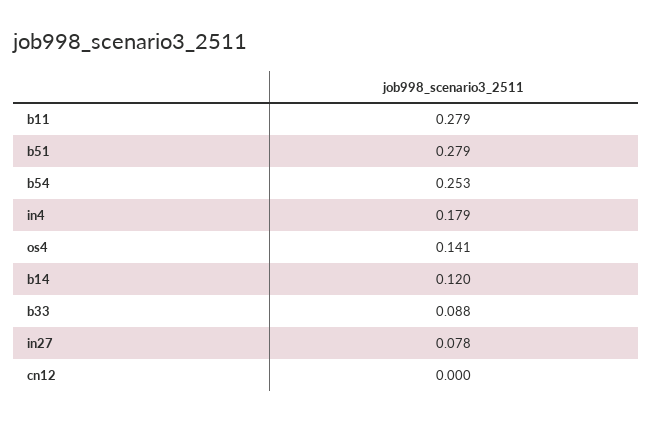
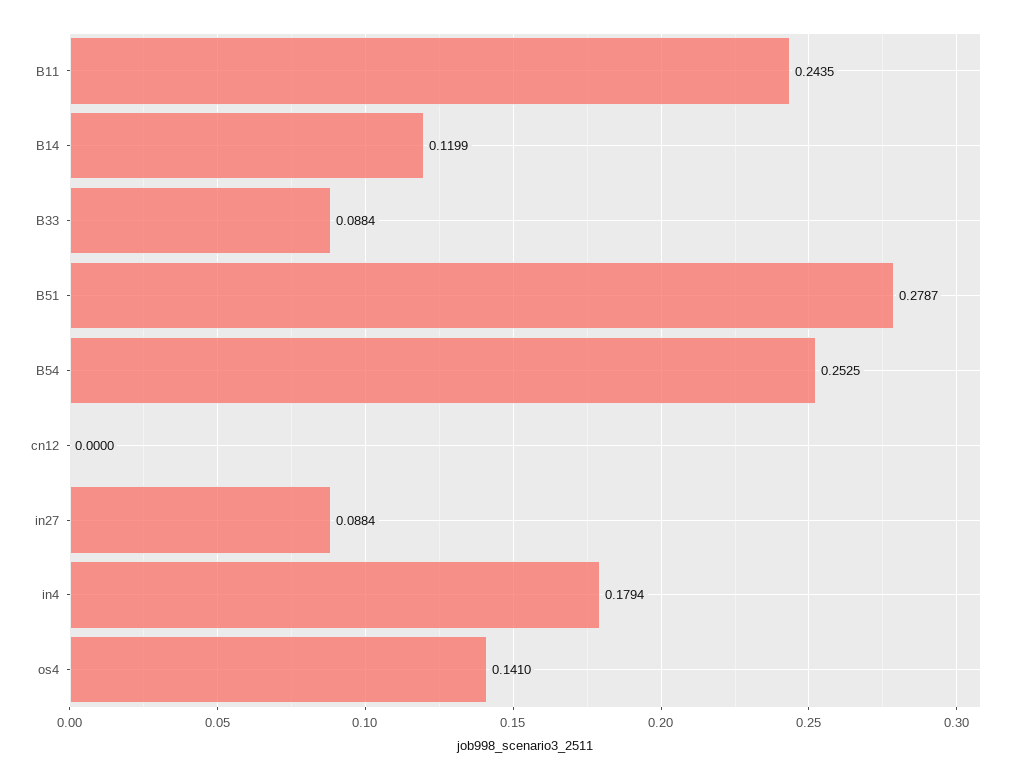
b11: 0.279 -> 0.2435
in27: 0.078 -> 0.0884

